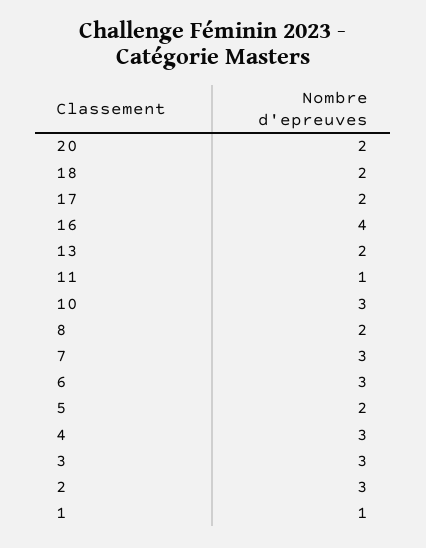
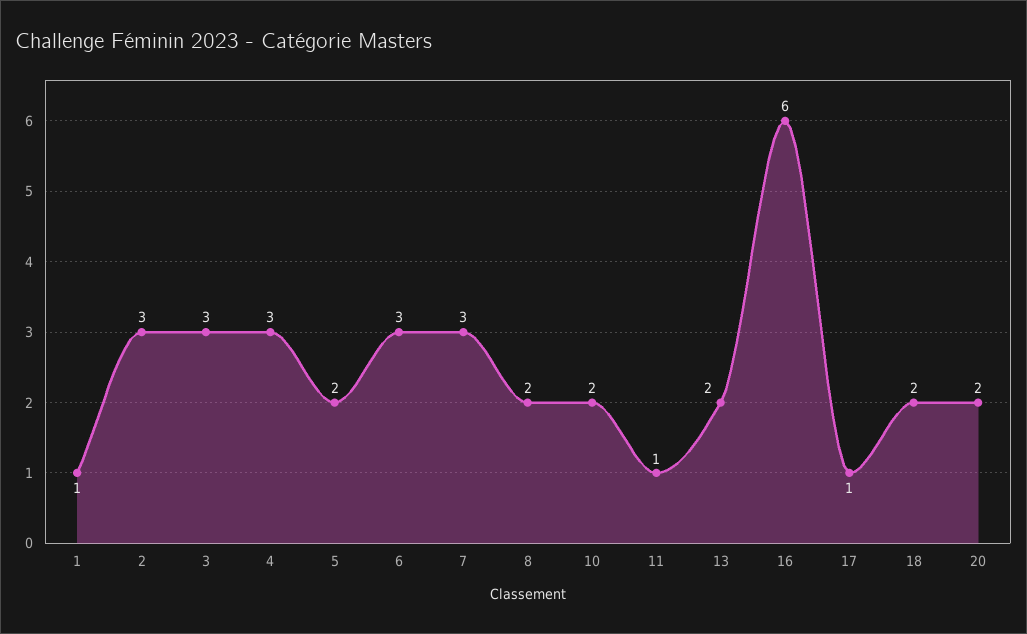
17: 2 -> 1
16: 4 -> 6
10: 3 -> 2

